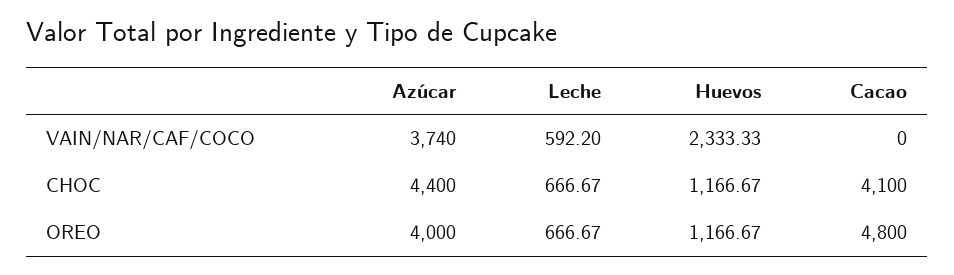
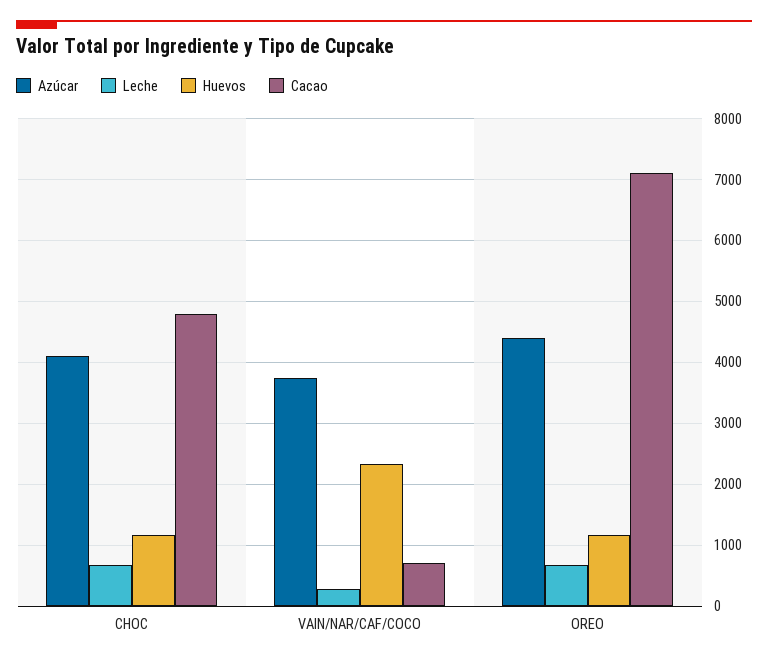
Leche, VAIN/NAR/CAF/COCO: 592.2 -> 300
Cacao, VAIN/NAR/CAF/COCO: 0 -> 700
Azúcar, CHOC: 4400 -> 4100
Cacao, CHOC: 4100 -> 4800
Azúcar, OREO: 4000 -> 4400
Cacao, OREO: 4800 -> 7100

